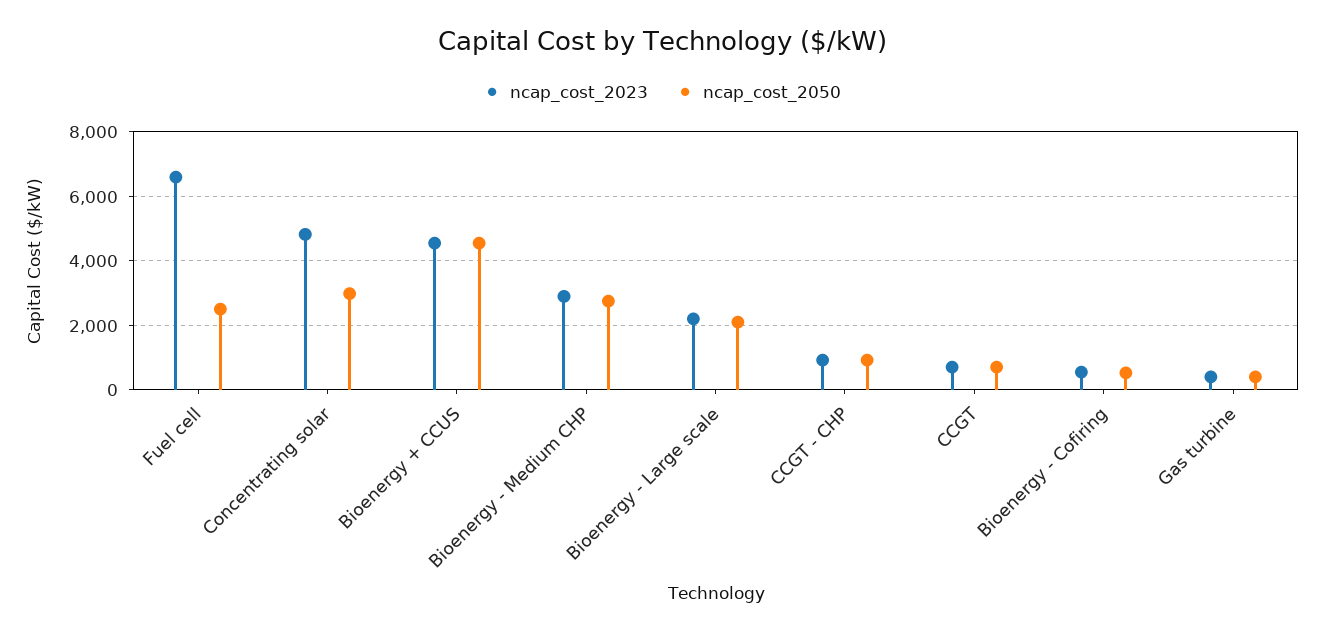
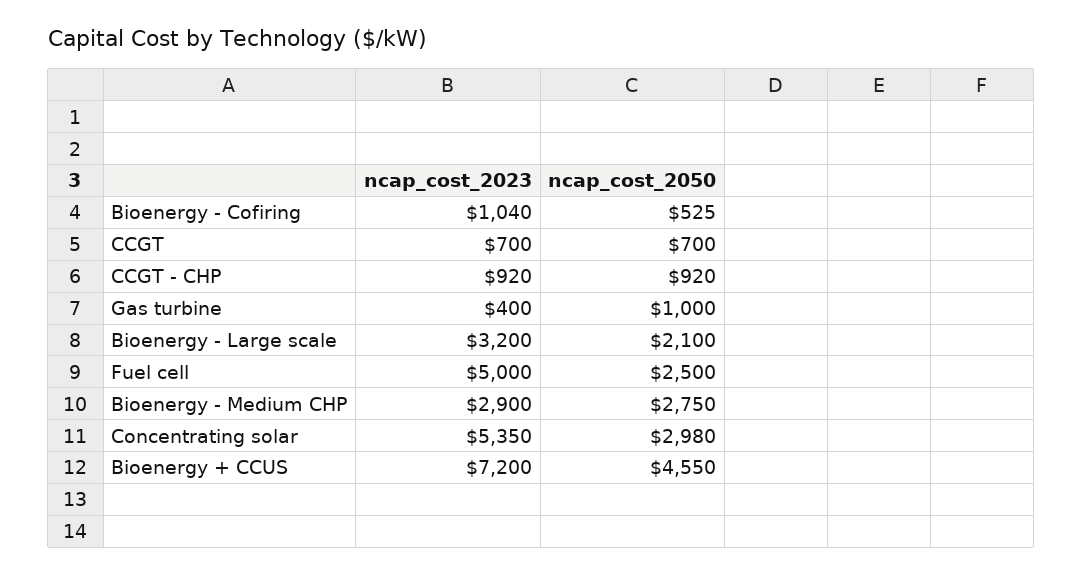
ncap_cost_2023, Fuel cell: 6600 -> 5000
ncap_cost_2023, Concentrating solar: 4800 -> 5350
ncap_cost_2023, Bioenergy + CCUS: 4600 -> 7200
ncap_cost_2023, Bioenergy - Large scale: 2200 -> 3200
ncap_cost_2023, Bioenergy - Cofiring: 600 -> 1040
ncap_cost_2050, Gas turbine: 400 -> 1000

